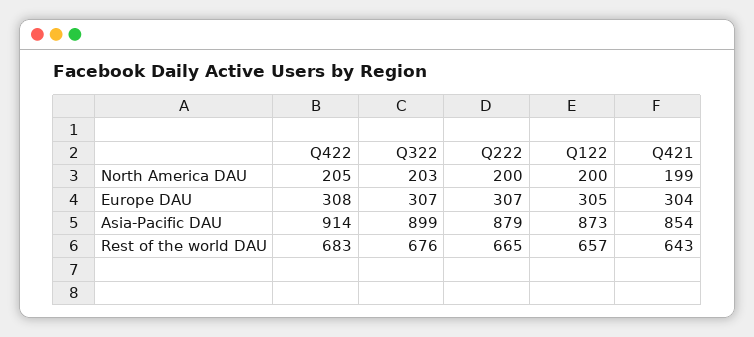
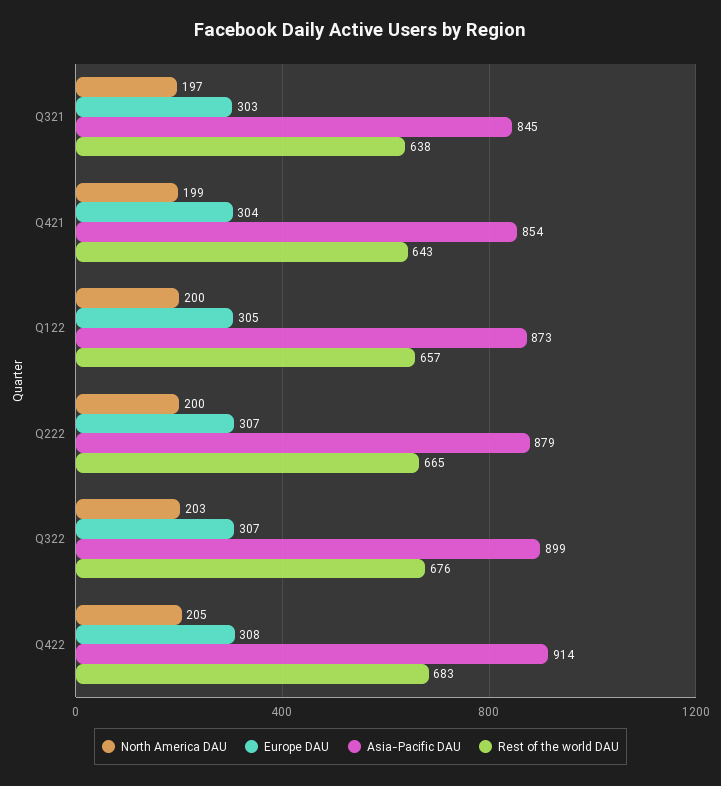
North America DAU, Q321: none -> 197
Europe DAU, Q321: none -> 303
Asia-Pacific DAU, Q321: none -> 845
Rest of the world DAU, Q321: none -> 638

